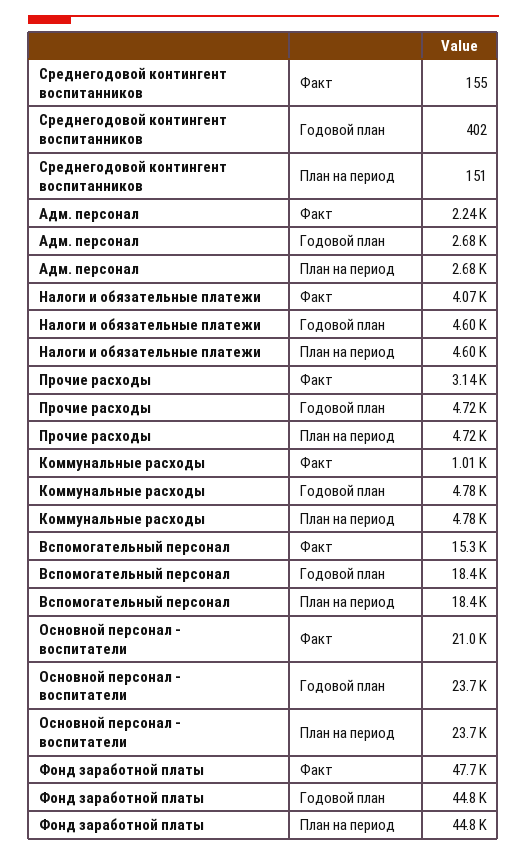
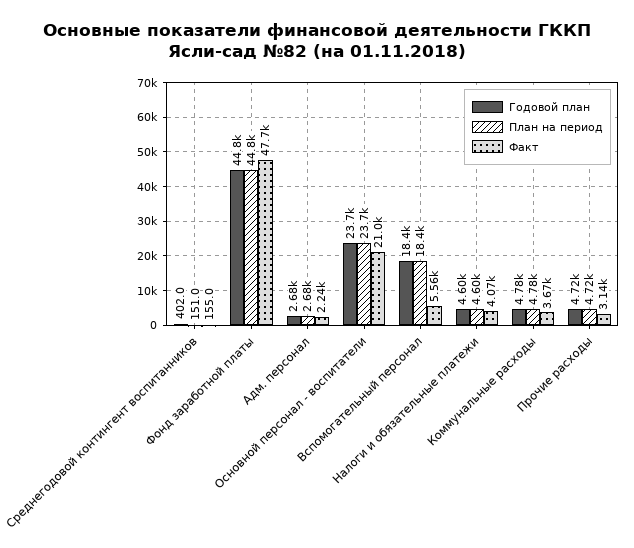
Факт, Коммунальные расходы: 1010 -> 3670
Факт, Вспомогательный персонал: 15300 -> 5560

